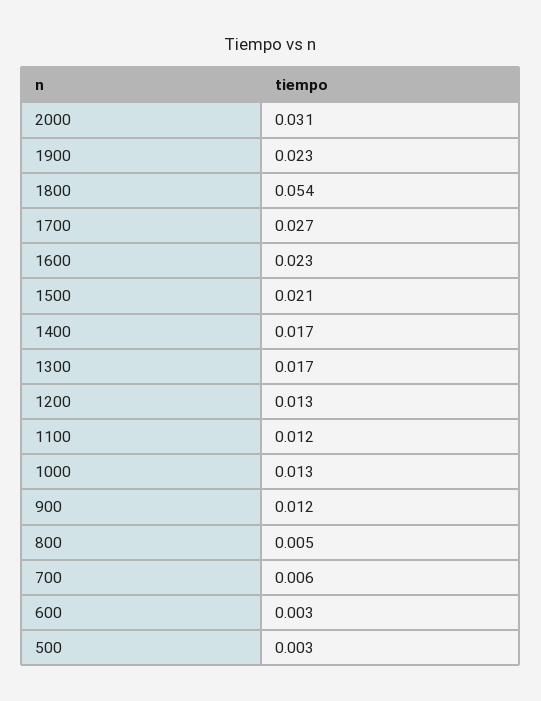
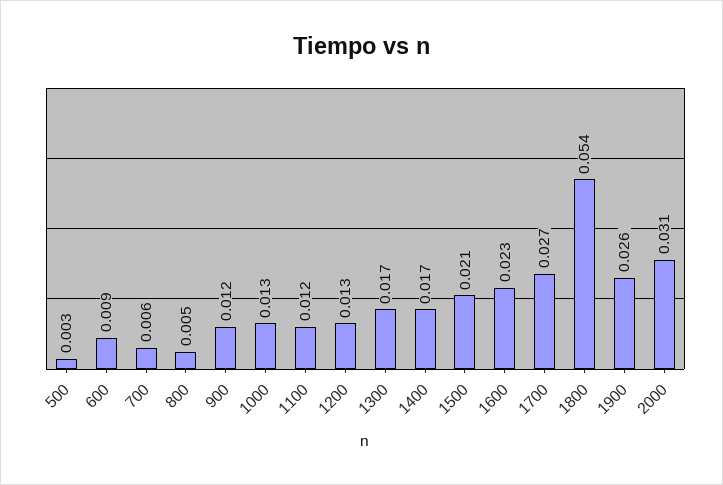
1900: 0.023 -> 0.026
600: 0.003 -> 0.009

